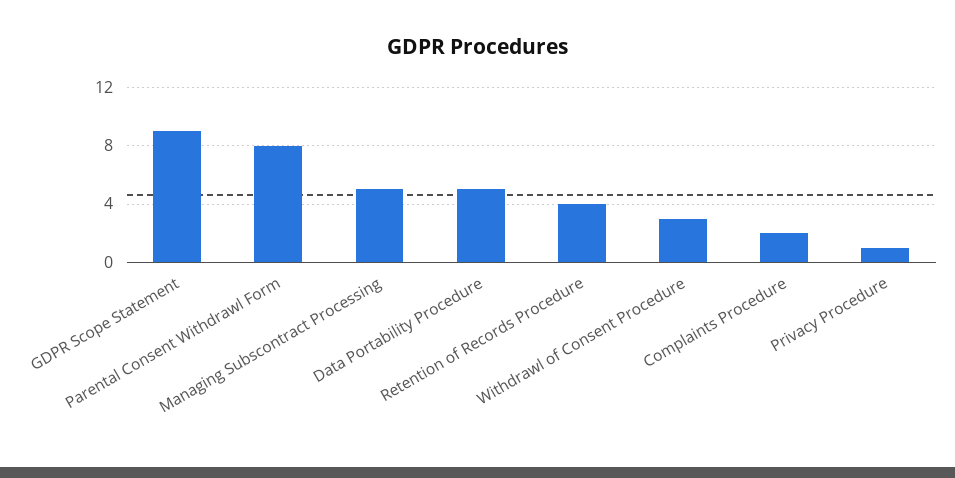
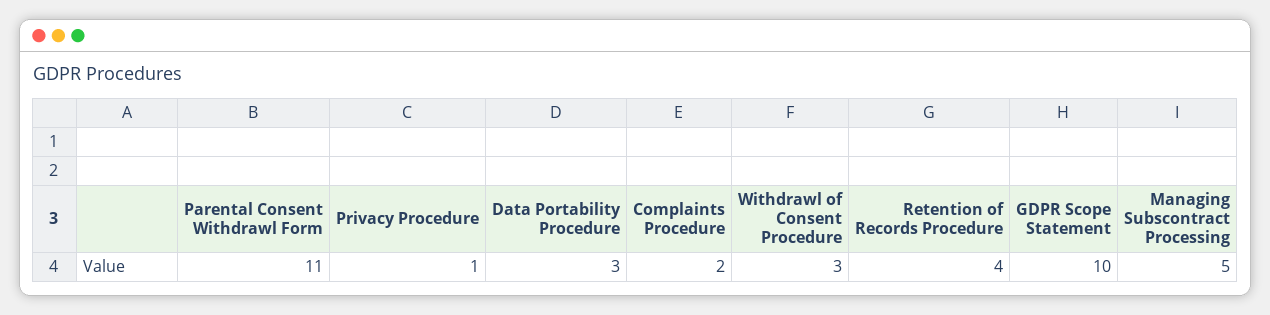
GDPR Scope Statement: 9 -> 10
Parental Consent Withdrawl Form: 8 -> 11
Data Portability Procedure: 5 -> 3

